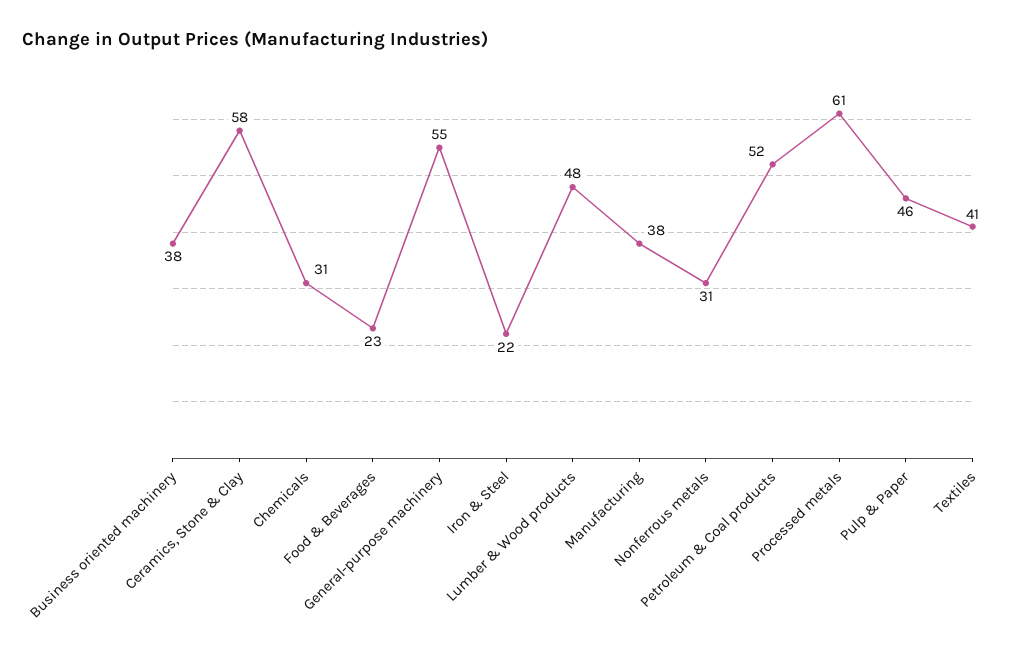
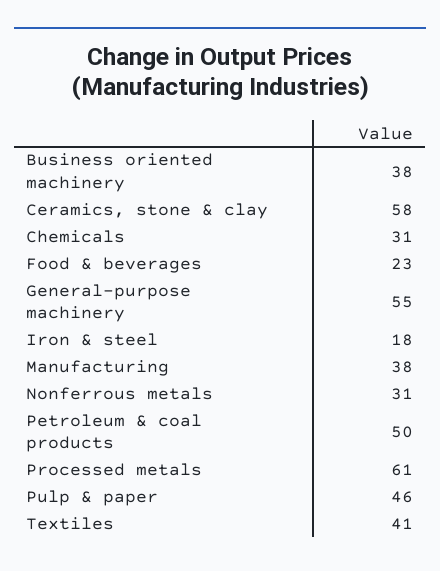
Iron & Steel: 22 -> 18
Lumber & Wood products: 48 -> none
Petroleum & Coal products: 52 -> 50

